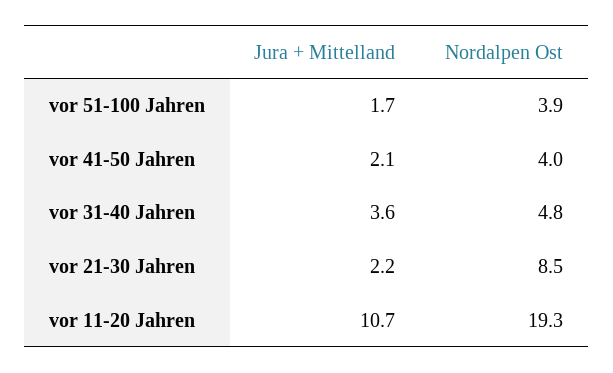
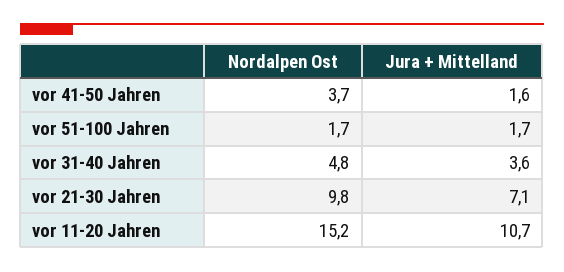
Nordalpen Ost, vor 51-100 Jahren: 3.9 -> 1.7
Jura + Mittelland, vor 41-50 Jahren: 2.1 -> 1.6
Nordalpen Ost, vor 41-50 Jahren: 4 -> 3.7
Jura + Mittelland, vor 21-30 Jahren: 2.2 -> 7.1
Nordalpen Ost, vor 21-30 Jahren: 8.5 -> 9.8
Nordalpen Ost, vor 11-20 Jahren: 19.3 -> 15.2

